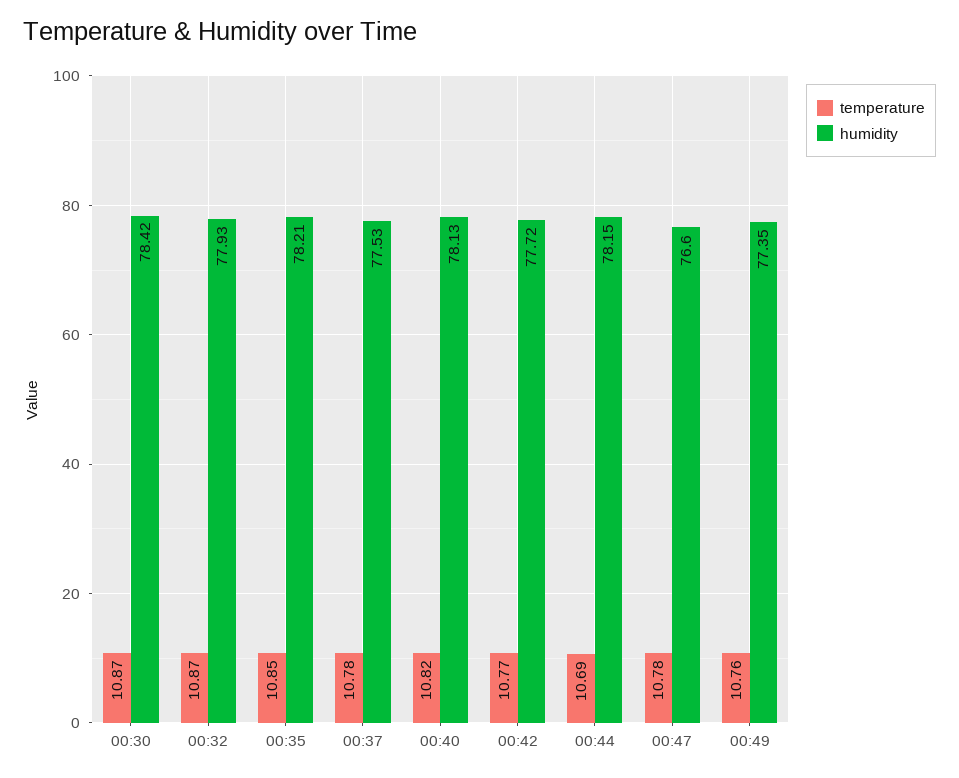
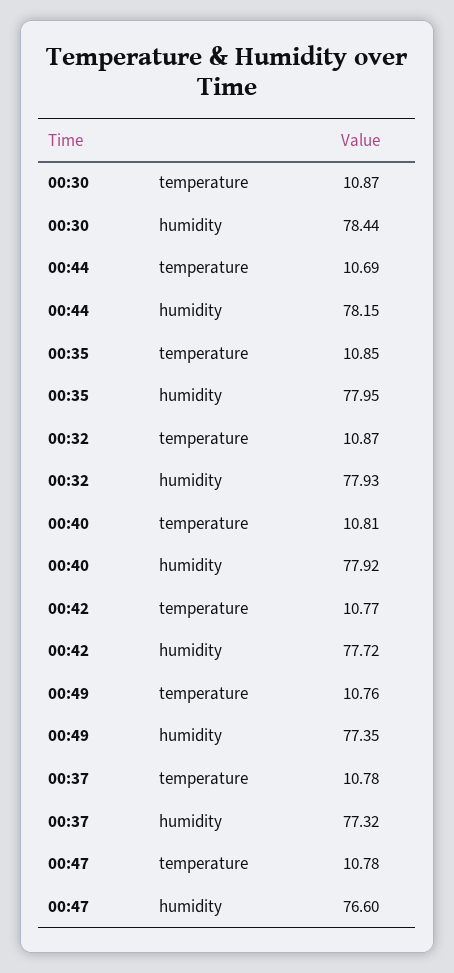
humidity, 00:30: 78.42 -> 78.44
humidity, 00:35: 78.21 -> 77.95
humidity, 00:37: 77.53 -> 77.32
temperature, 00:40: 10.82 -> 10.81
humidity, 00:40: 78.13 -> 77.92

